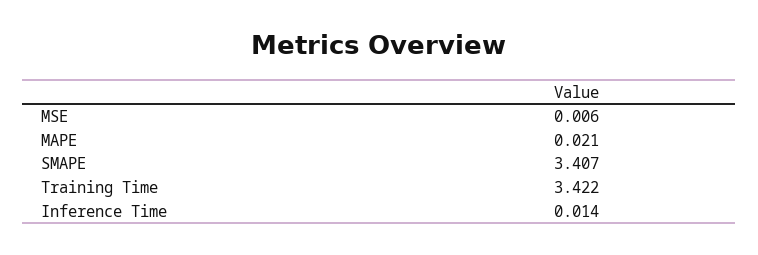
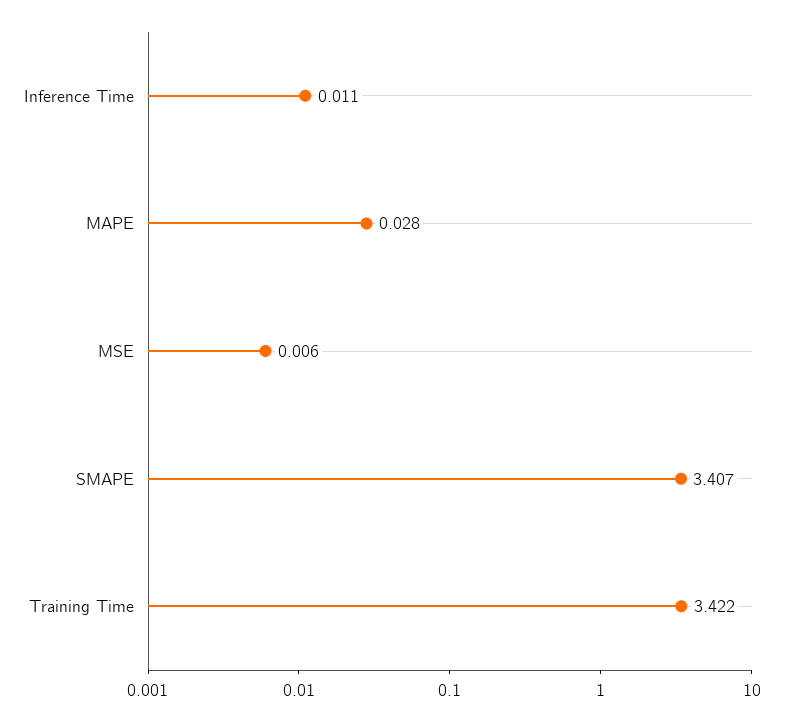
MAPE: 0.021 -> 0.028
Inference Time: 0.014 -> 0.011

